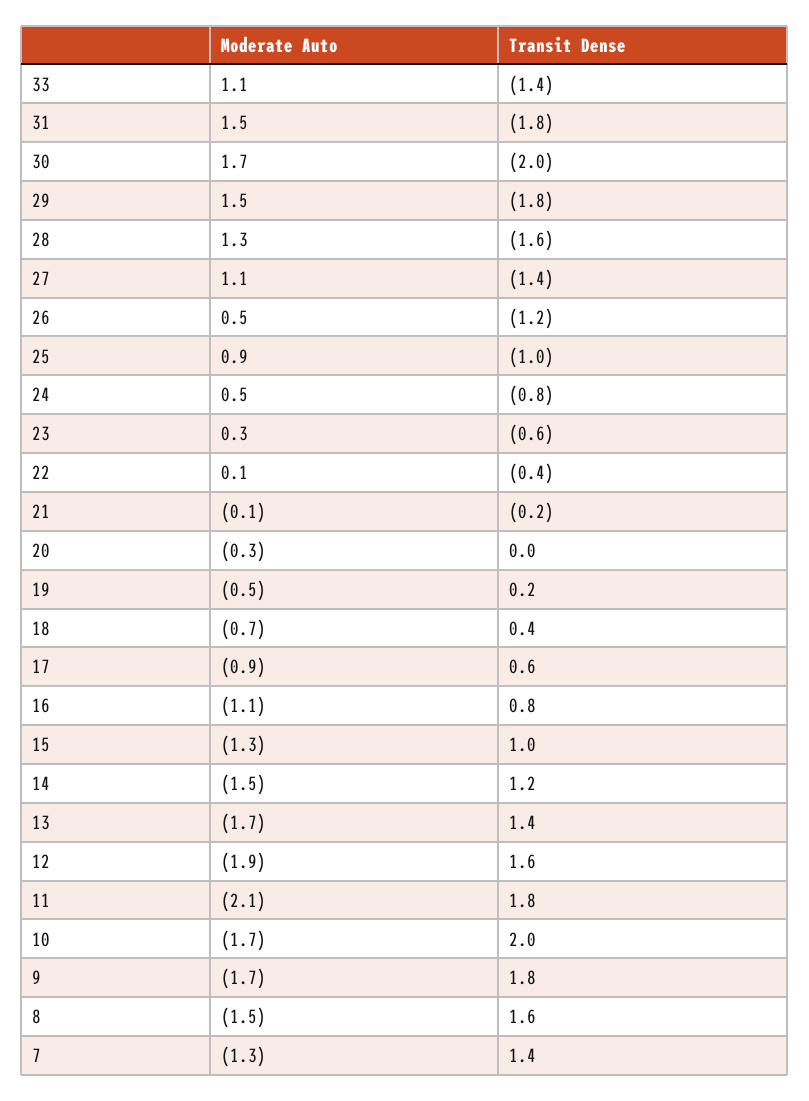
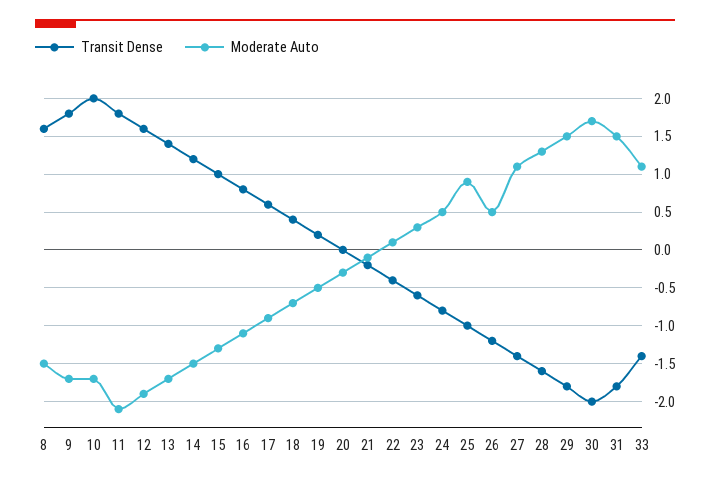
Moderate Auto, 7: -1.3 -> none
Transit Dense, 7: 1.4 -> none

